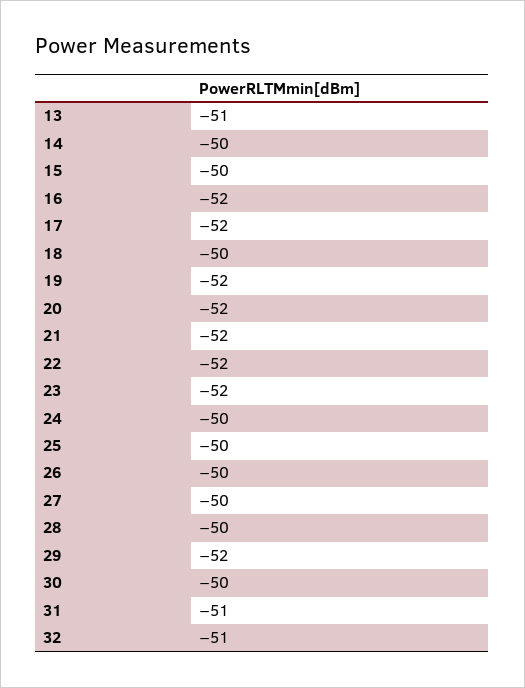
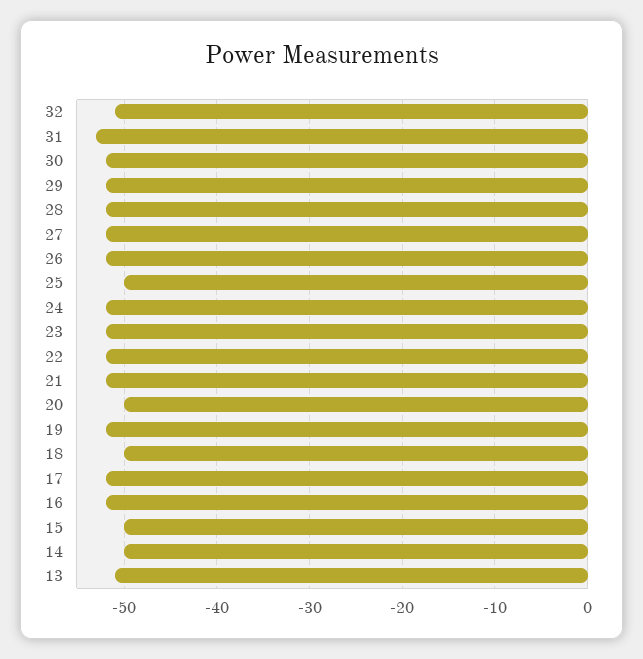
20: -52 -> -50
24: -50 -> -52
26: -50 -> -52
27: -50 -> -52
28: -50 -> -52
30: -50 -> -52
31: -51 -> -53

